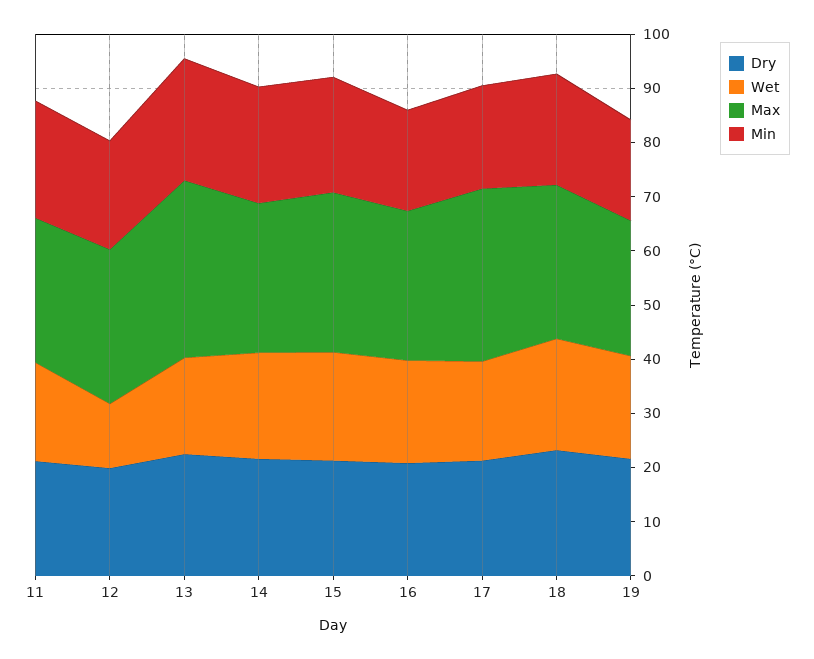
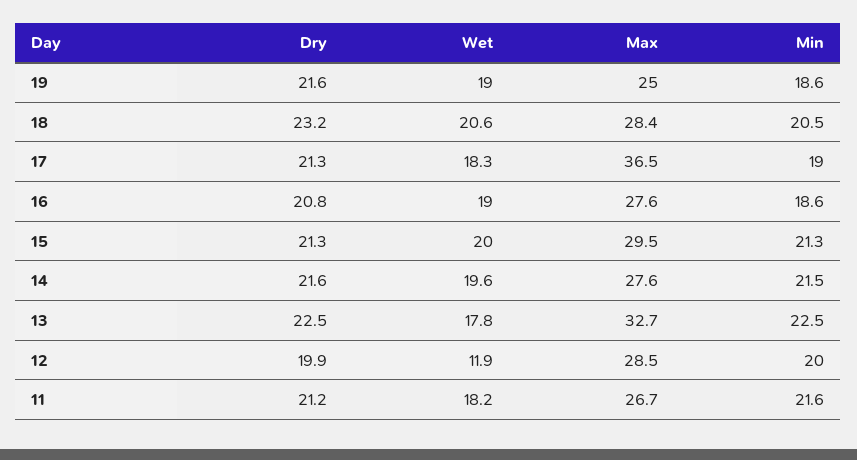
Max, 17: 32 -> 36.5

